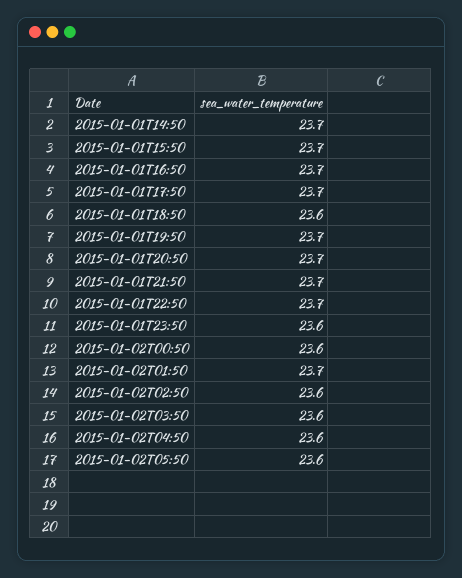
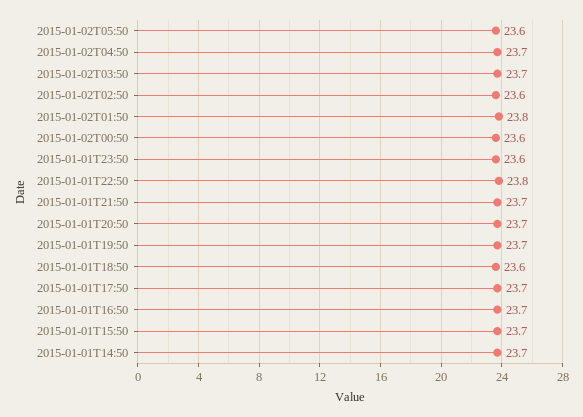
2015-01-01T22:50: 23.7 -> 23.8
2015-01-02T01:50: 23.7 -> 23.8
2015-01-02T03:50: 23.6 -> 23.7
2015-01-02T04:50: 23.6 -> 23.7

